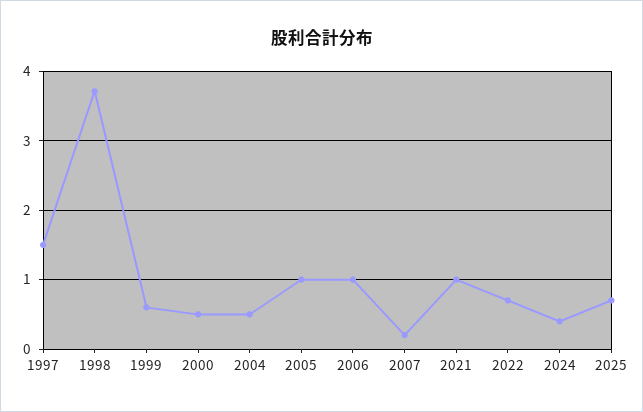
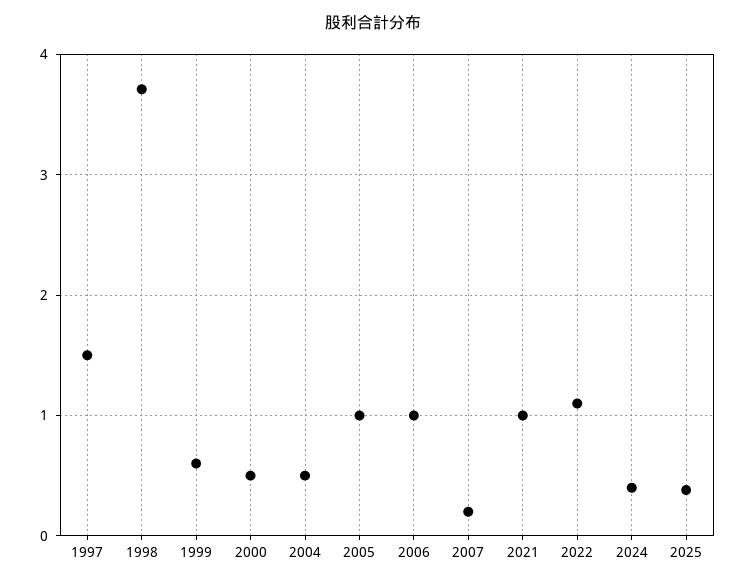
2022: 0.7 -> 1.1
2025: 0.7 -> 0.4

